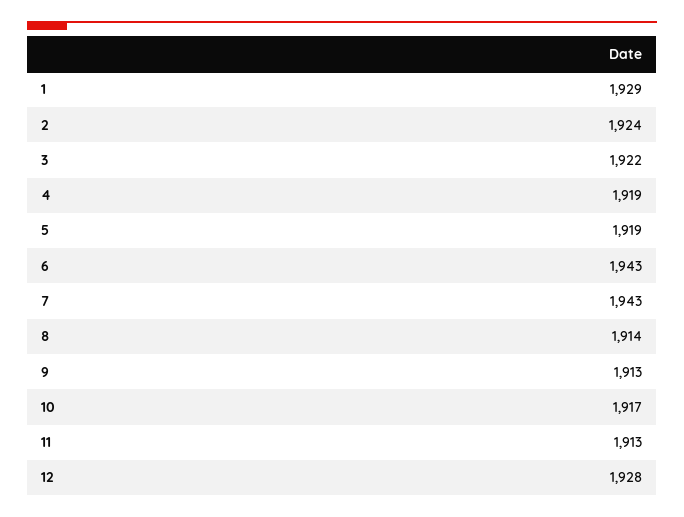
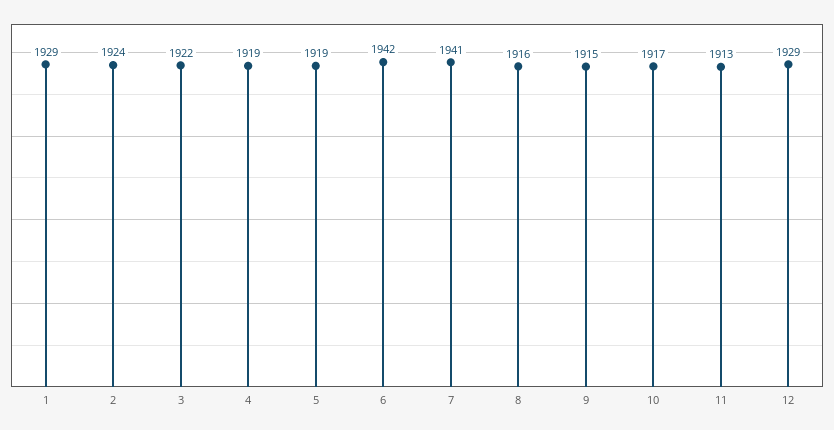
6: 1943 -> 1942
7: 1943 -> 1941
8: 1914 -> 1916
9: 1913 -> 1915
12: 1928 -> 1929

